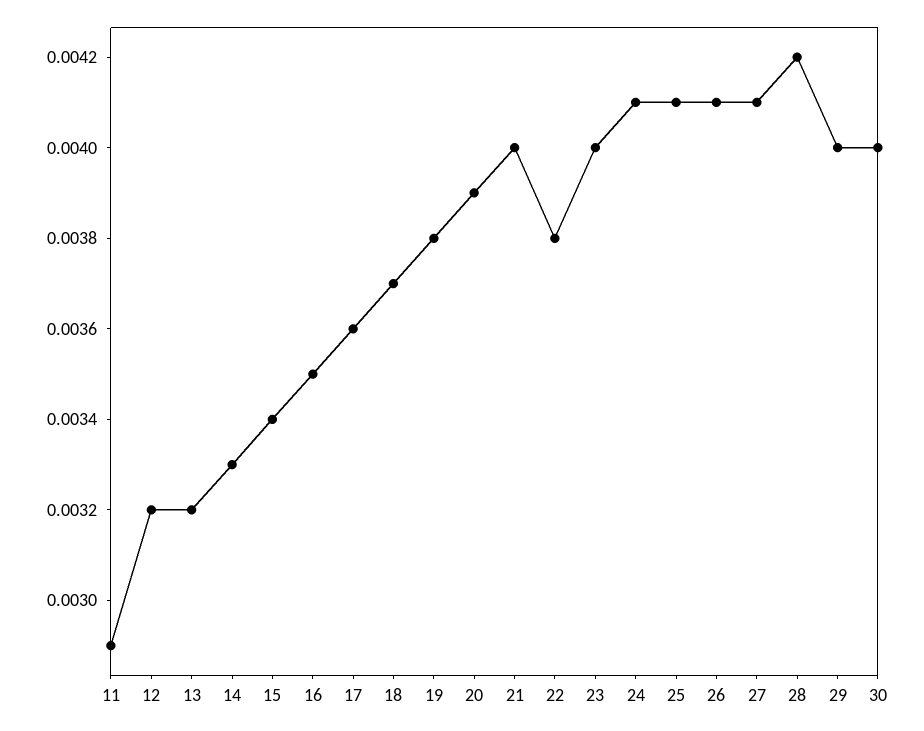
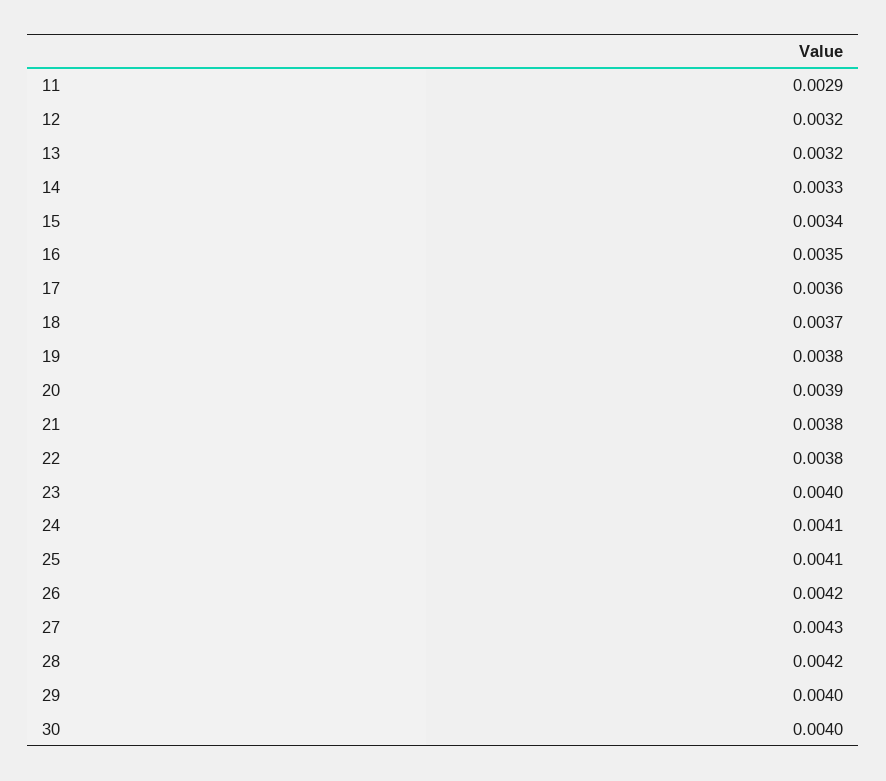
21: 0.004 -> 0.0038
26: 0.0041 -> 0.0042
27: 0.0041 -> 0.0043

